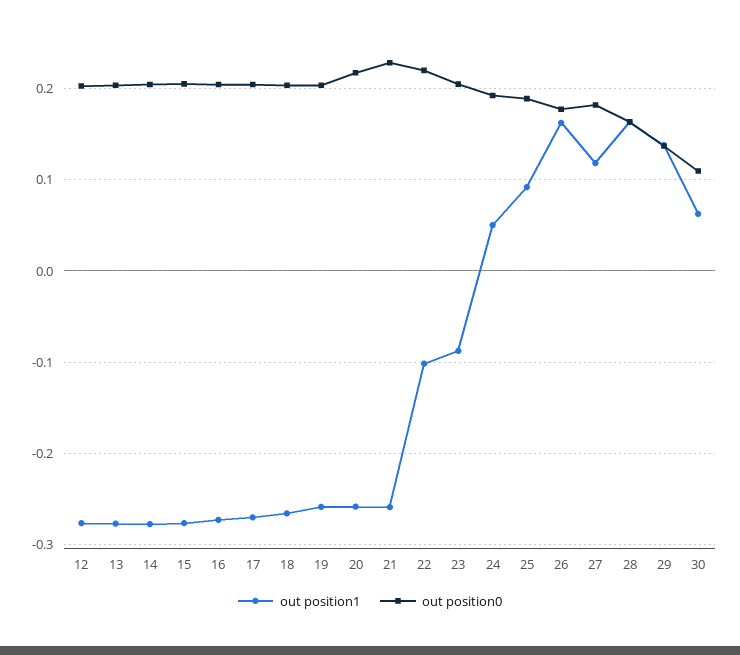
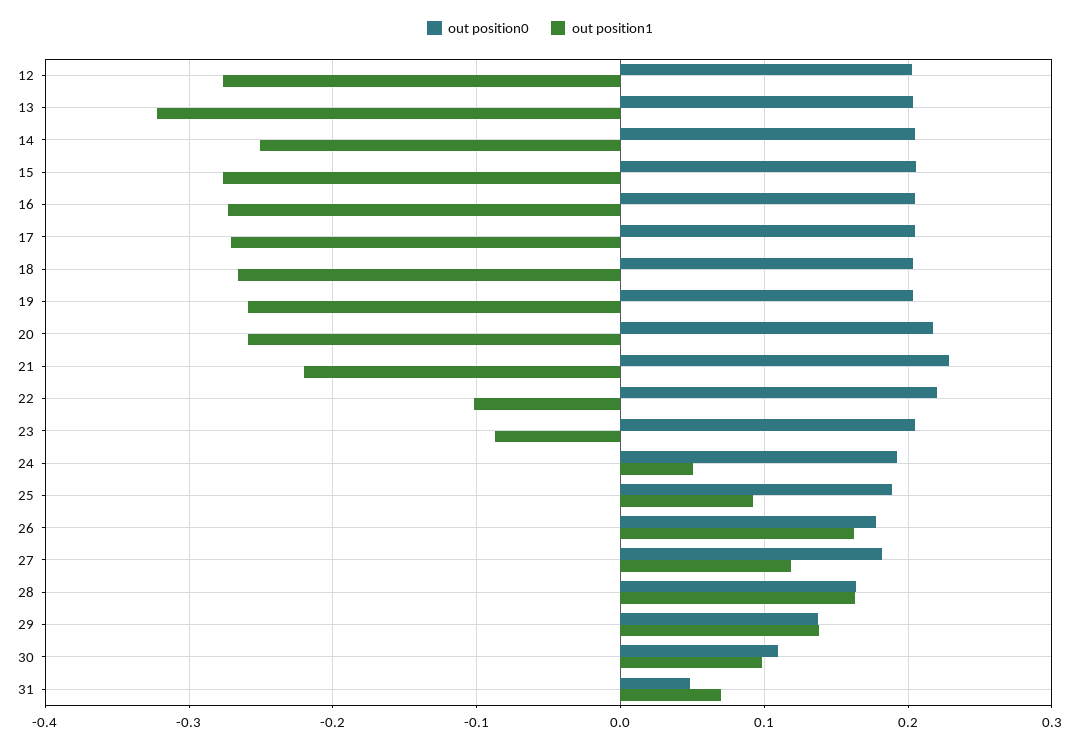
out position1, 13: -0.28 -> -0.32
out position1, 14: -0.28 -> -0.25
out position1, 21: -0.26 -> -0.22
out position1, 30: 0.06 -> 0.1
out position0, 31: none -> 0.05
out position1, 31: none -> 0.07

